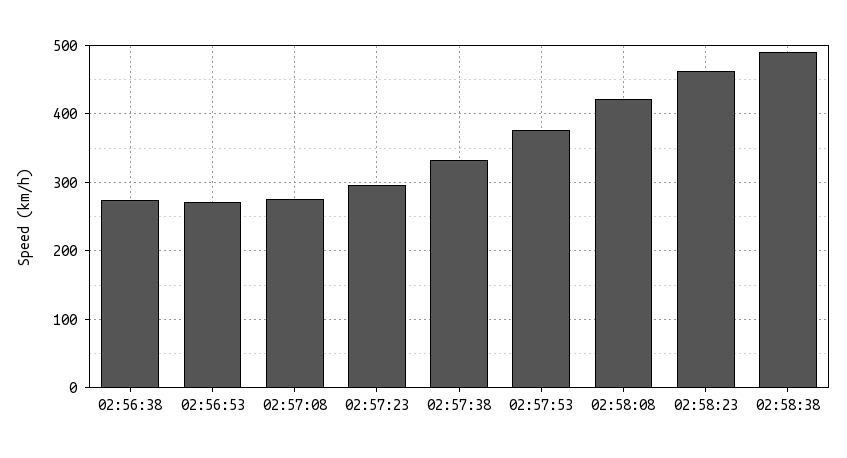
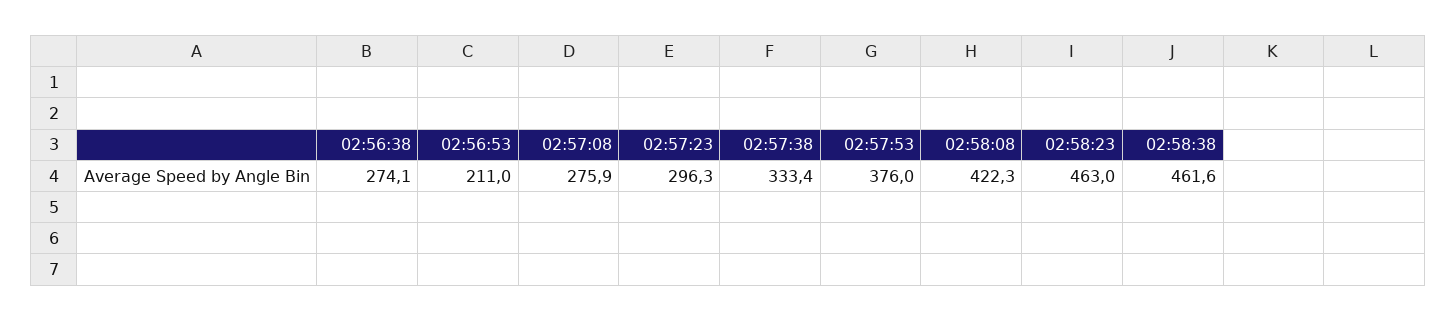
02:56:53: 270 -> 211
02:58:38: 490 -> 461.6

